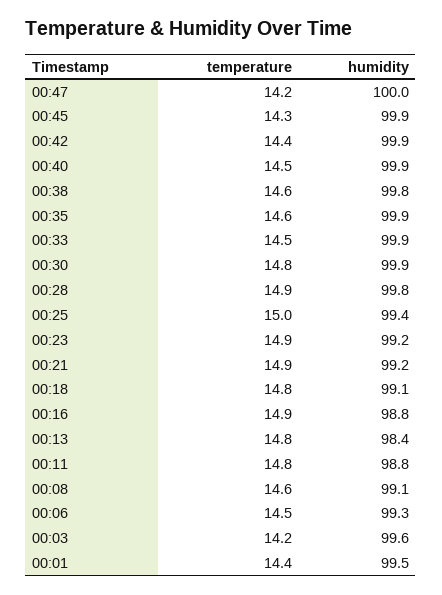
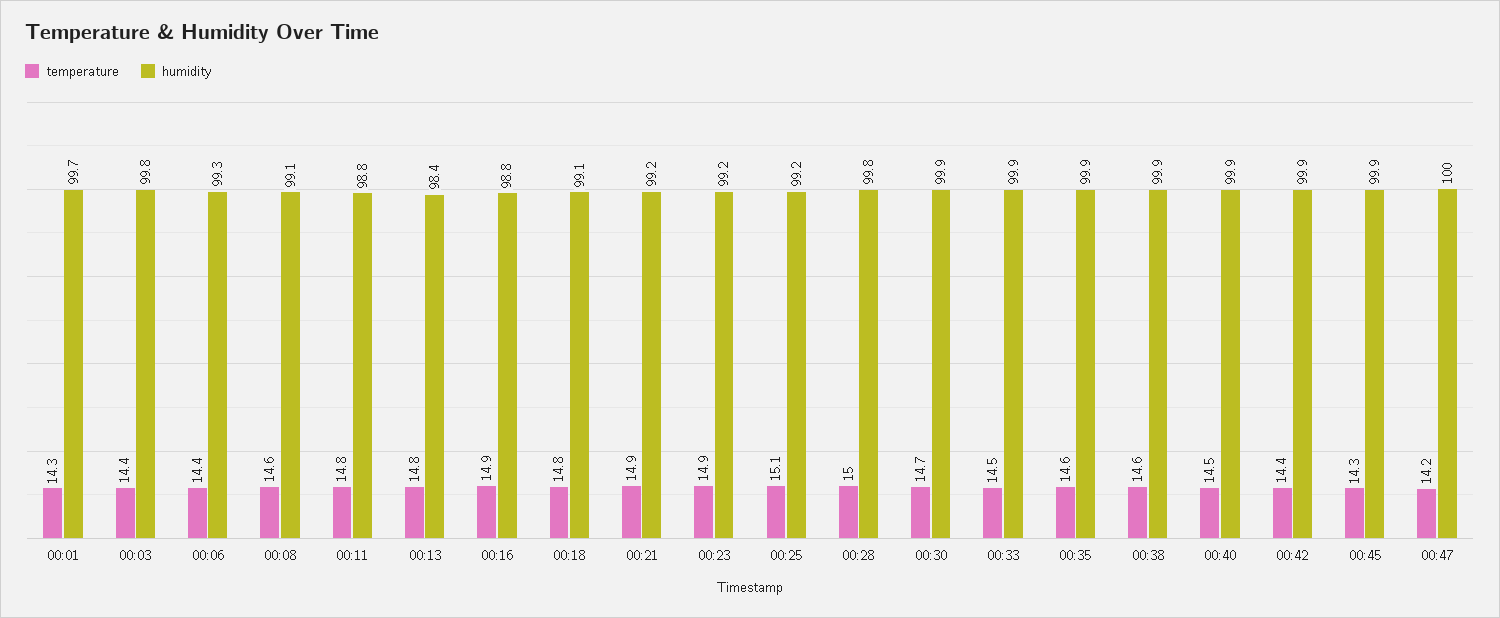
humidity, 00:38: 99.8 -> 99.9
temperature, 00:30: 14.8 -> 14.7
temperature, 00:28: 14.9 -> 15
temperature, 00:25: 15 -> 15.1
humidity, 00:25: 99.4 -> 99.2
temperature, 00:06: 14.5 -> 14.4
temperature, 00:03: 14.2 -> 14.4
humidity, 00:03: 99.6 -> 99.8
temperature, 00:01: 14.4 -> 14.3
humidity, 00:01: 99.5 -> 99.7

